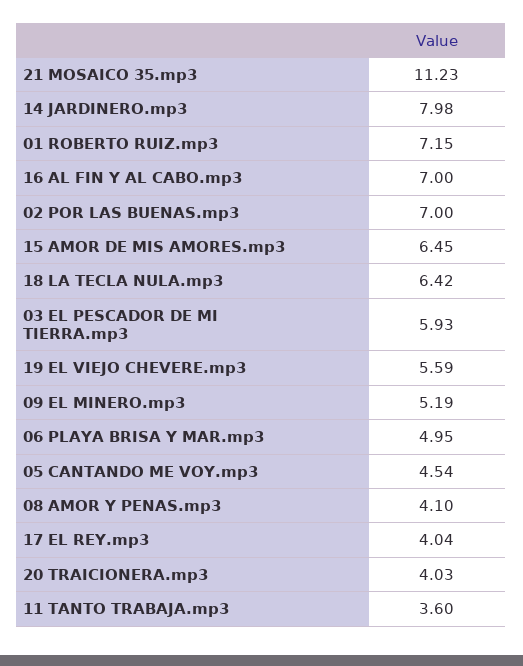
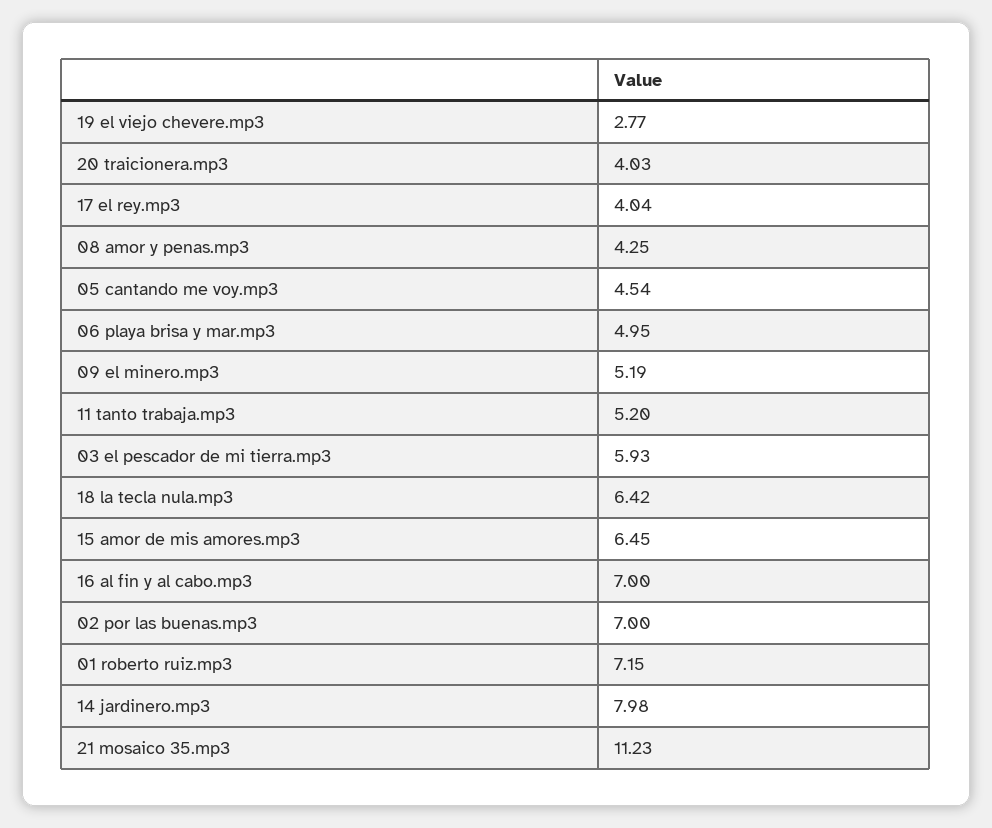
19 EL VIEJO CHEVERE.mp3: 5.59 -> 2.77
08 AMOR Y PENAS.mp3: 4.1 -> 4.25
11 TANTO TRABAJA.mp3: 3.6 -> 5.2

